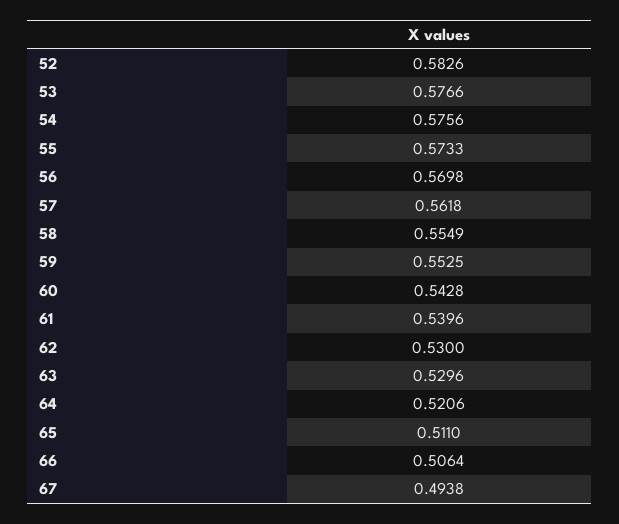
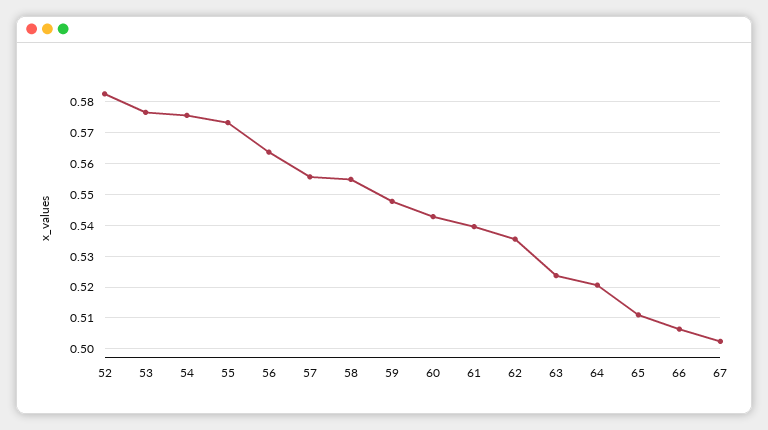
56: 0.5698 -> 0.564
57: 0.5618 -> 0.556
59: 0.5525 -> 0.548
62: 0.53 -> 0.536
63: 0.5296 -> 0.524
67: 0.4938 -> 0.502

